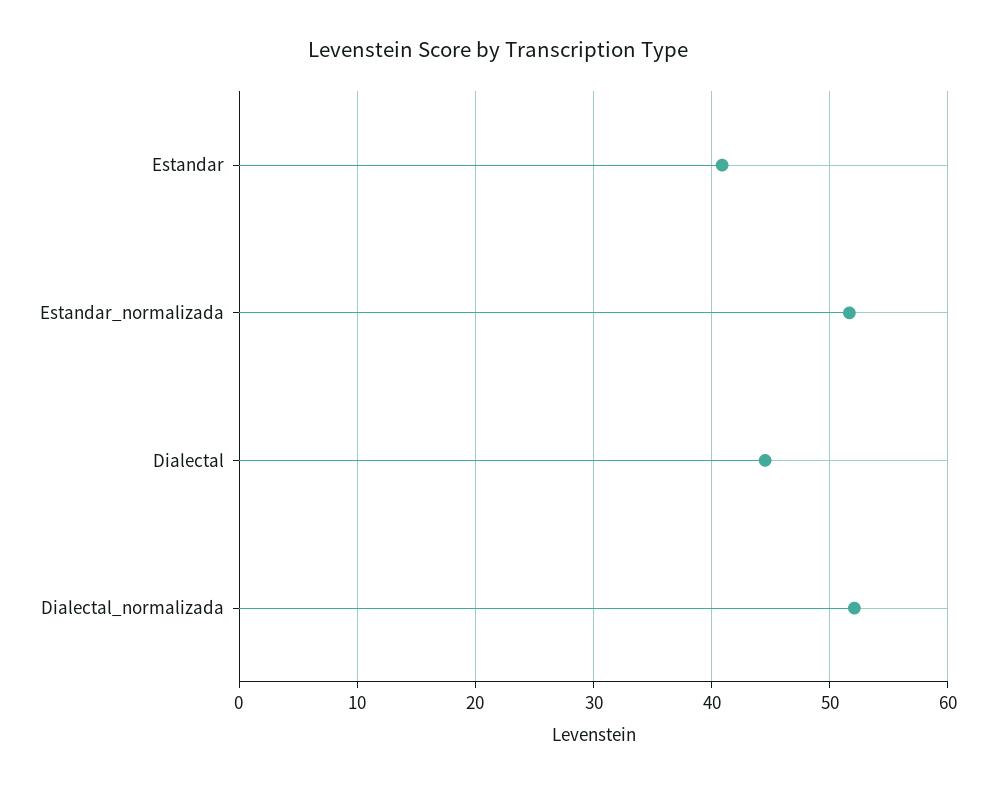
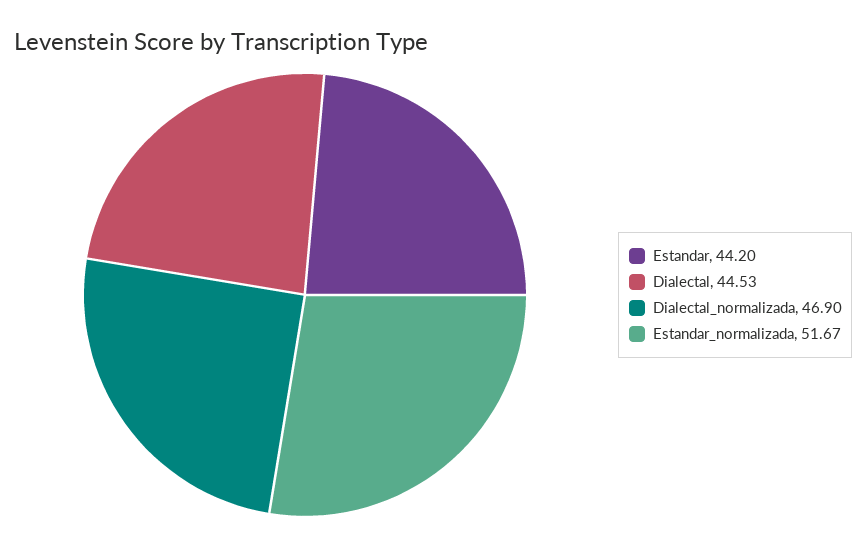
Estandar: 41 -> 44.2
Dialectal_normalizada: 52 -> 46.9

